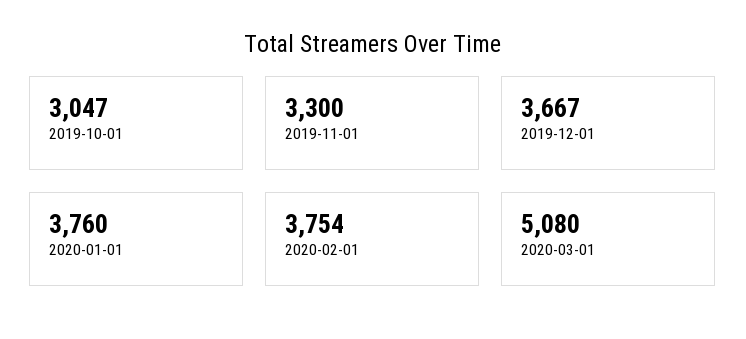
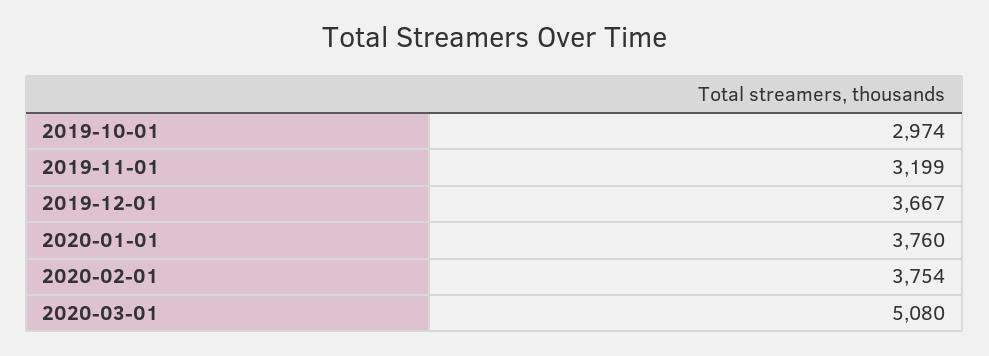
2019-10-01: 3047 -> 2974
2019-11-01: 3300 -> 3199

